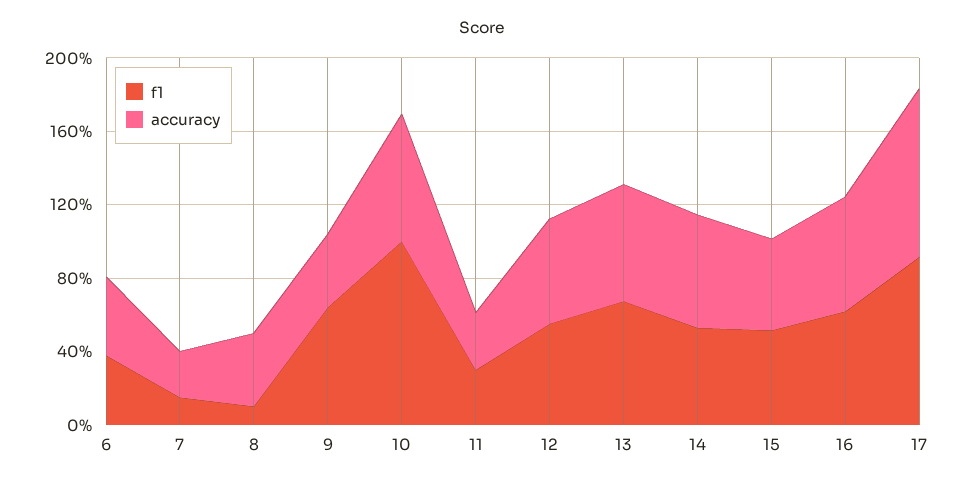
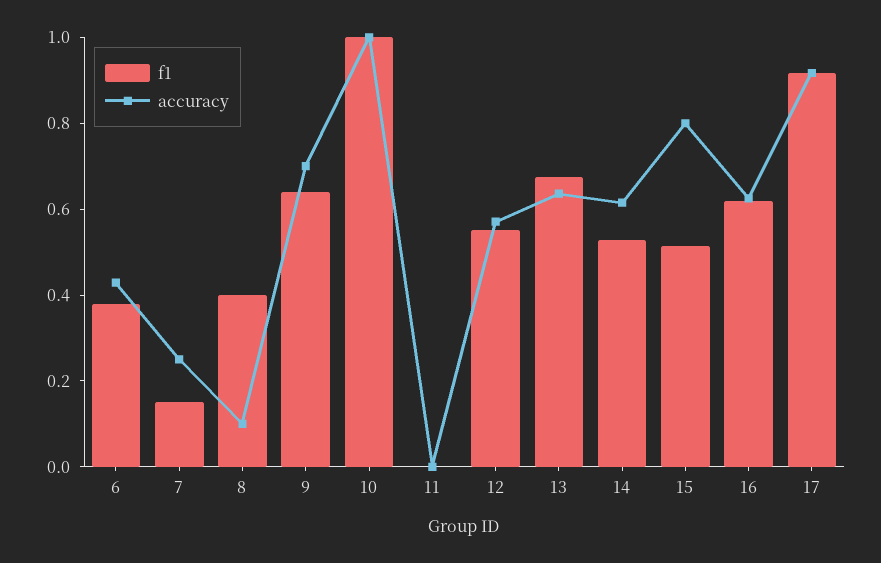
f1, 8: 0.1 -> 0.4
accuracy, 8: 0.4 -> 0.1
accuracy, 9: 0.4 -> 0.7
accuracy, 10: 0.7 -> 1
f1, 11: 0.3 -> 0
accuracy, 11: 0.3 -> 0
accuracy, 15: 0.5 -> 0.8

